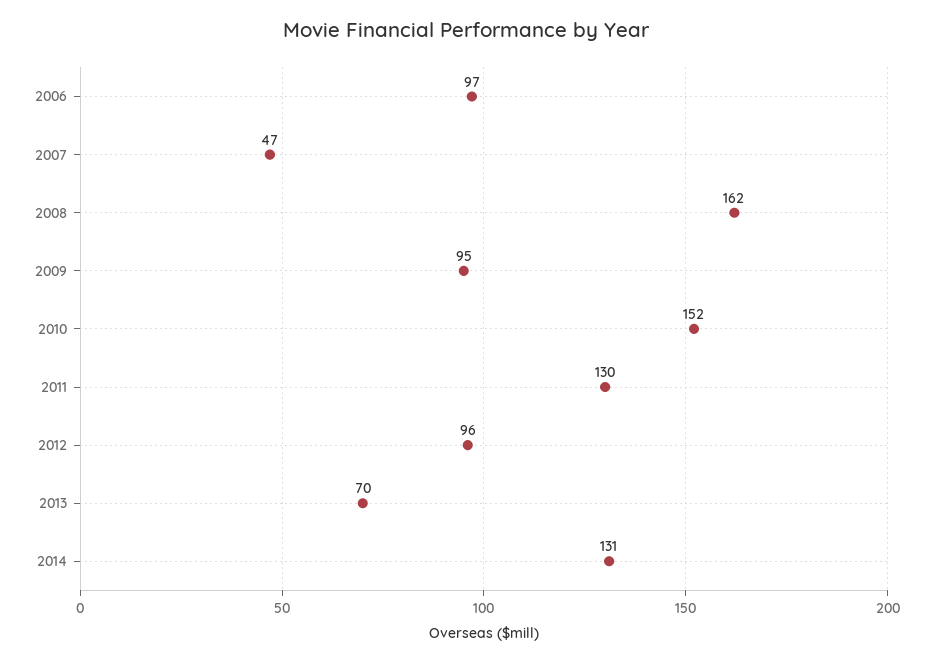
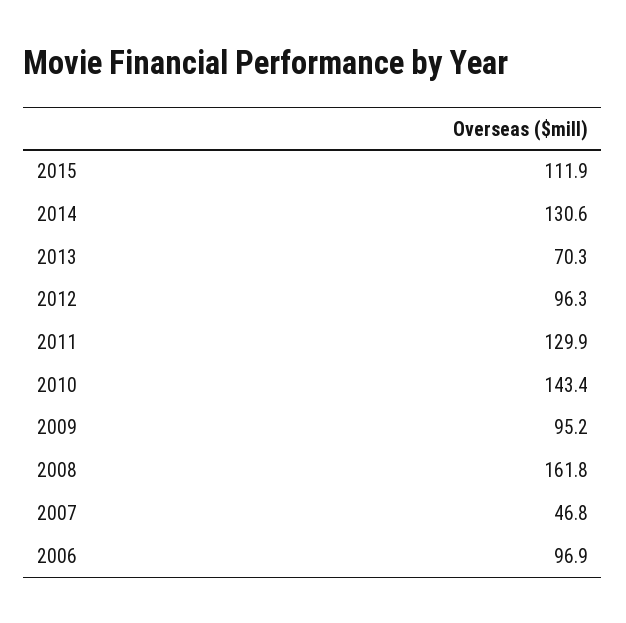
2010: 152 -> 143.4
2015: none -> 111.9

